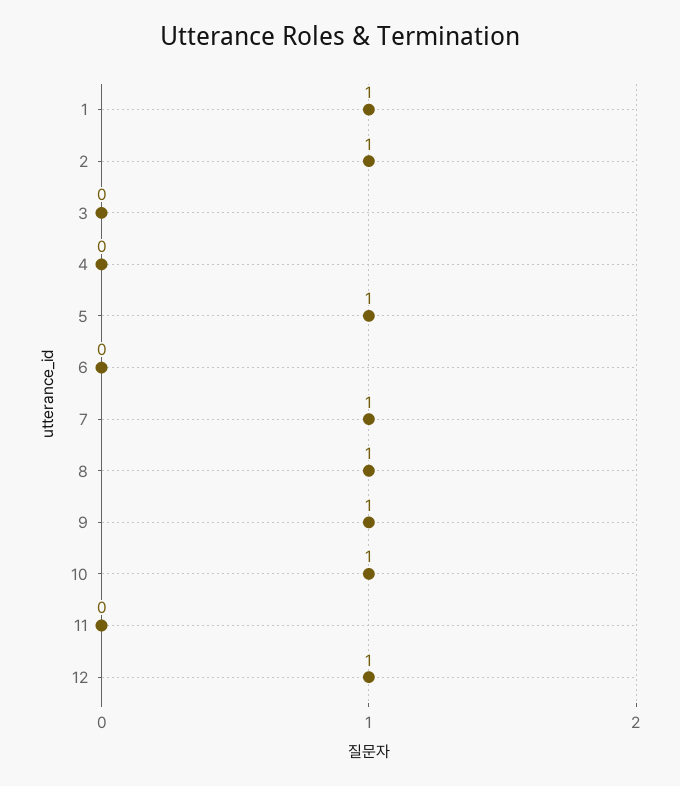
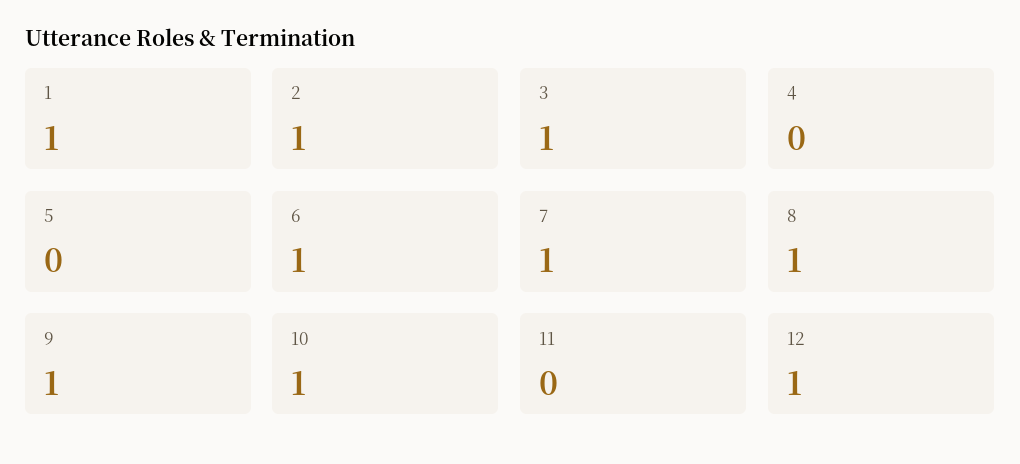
3: 0 -> 1
5: 1 -> 0
6: 0 -> 1

